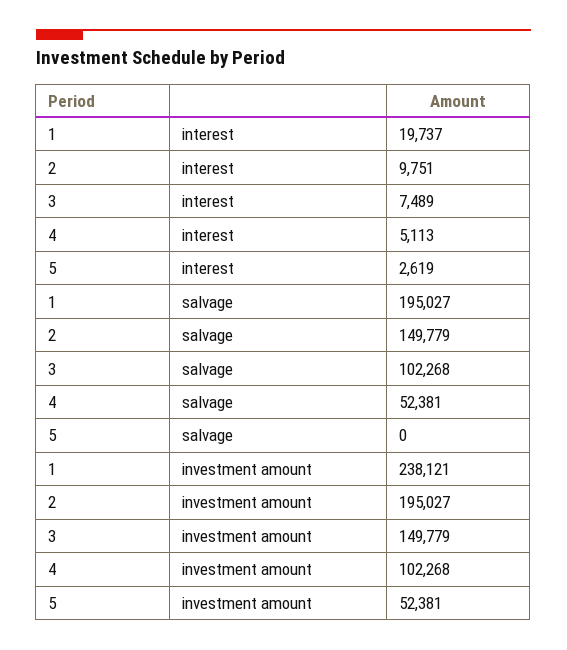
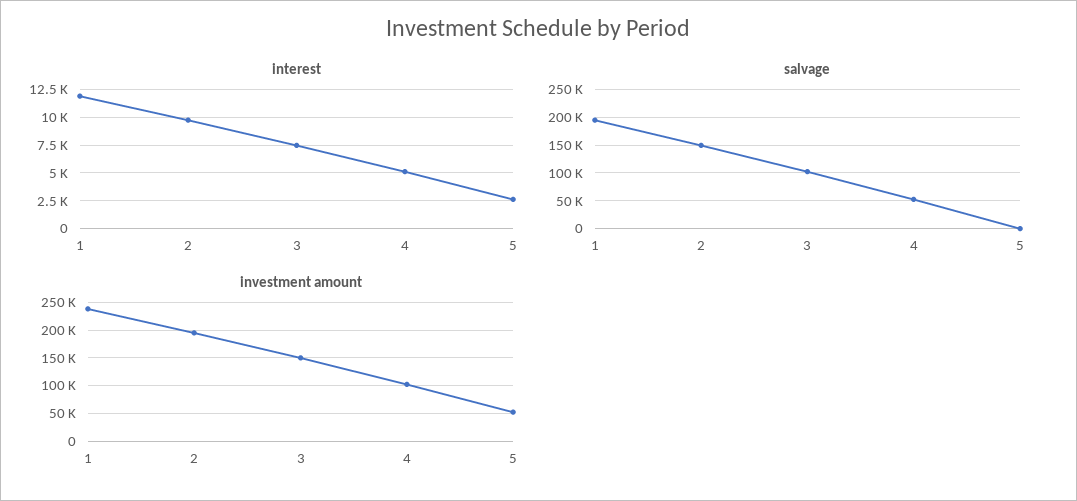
interest, 1: 19737 -> 12500

